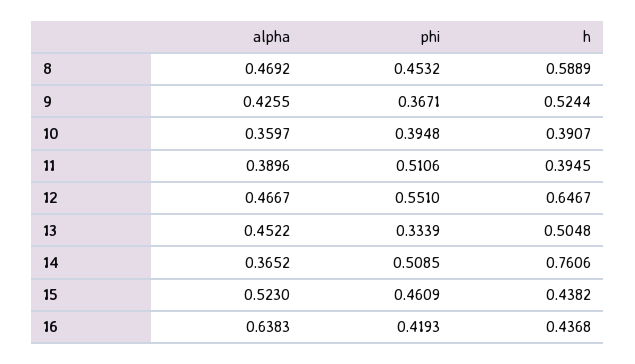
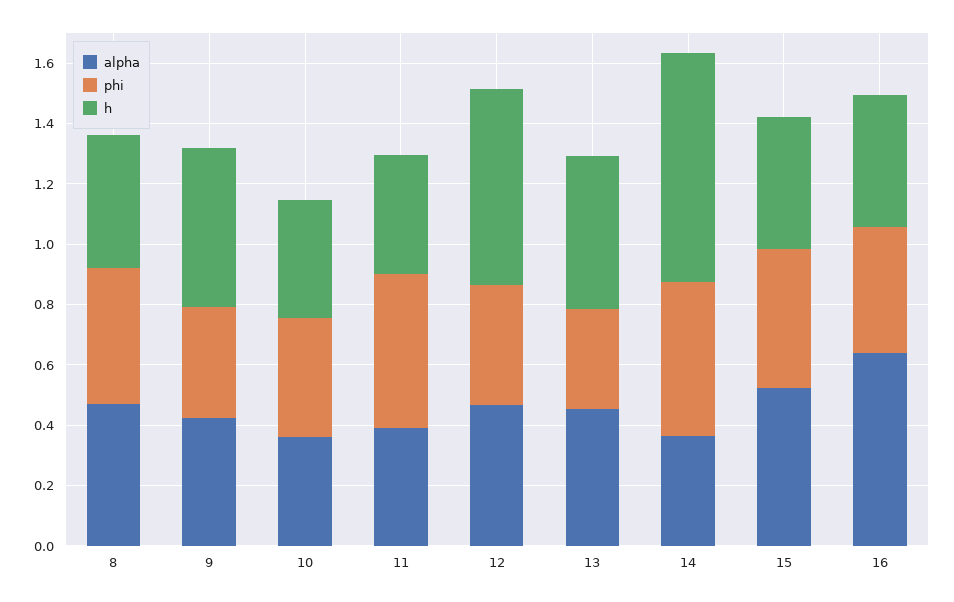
h, 8: 0.5889 -> 0.45
phi, 12: 0.551 -> 0.4

